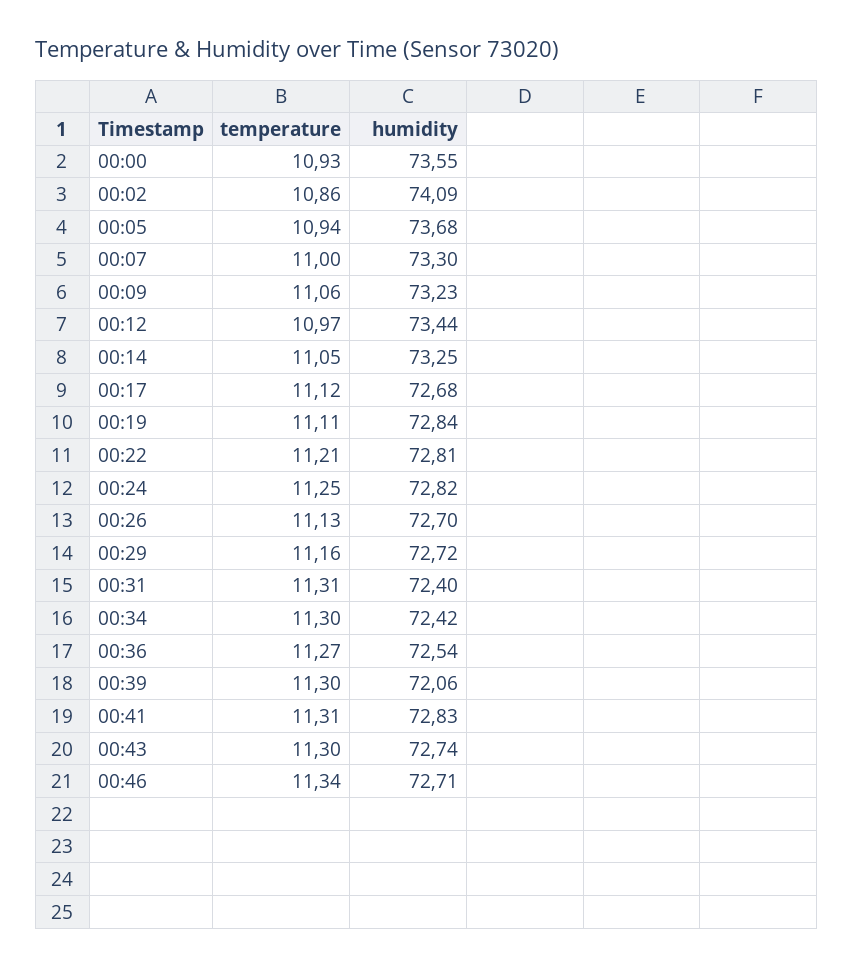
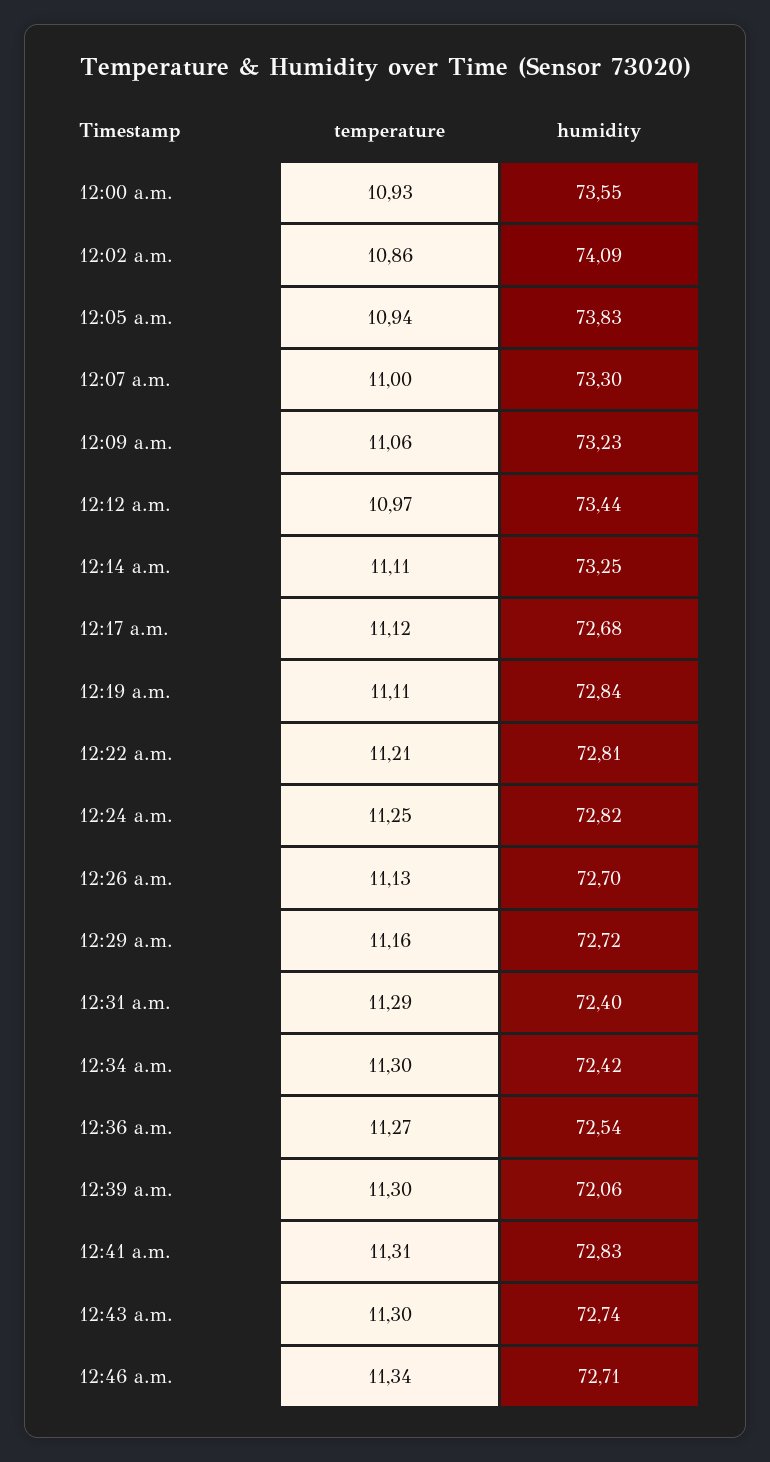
humidity, 00:05: 73.68 -> 73.83
temperature, 00:14: 11.05 -> 11.11
temperature, 00:31: 11.31 -> 11.29

